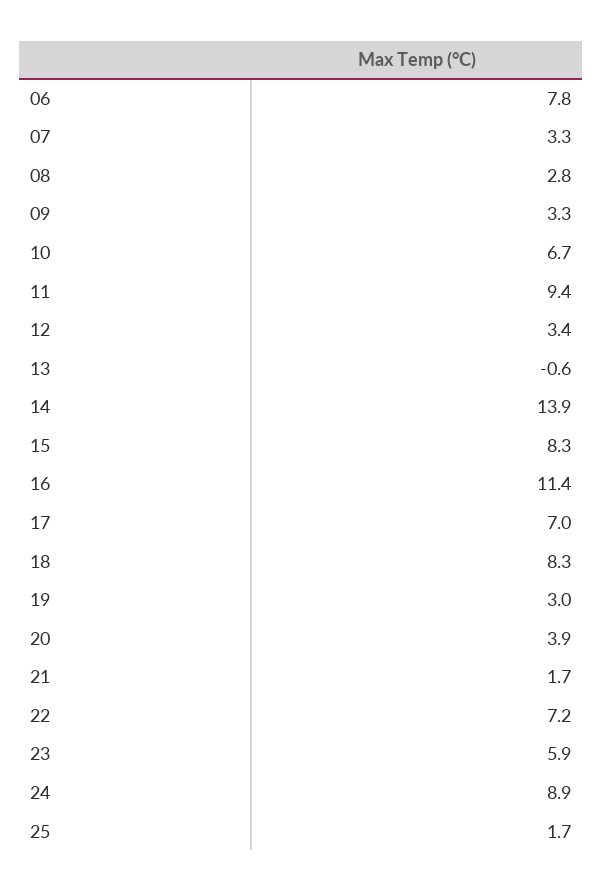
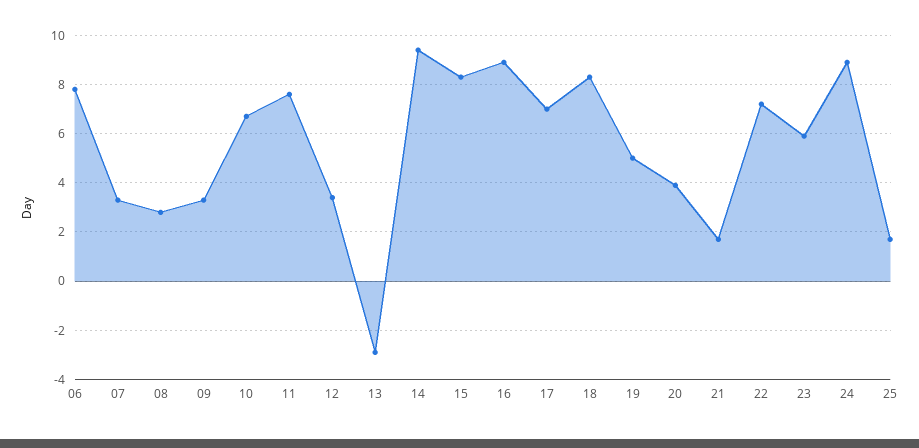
11: 9.4 -> 7.5
13: -0.6 -> -3
14: 13.9 -> 9.5
16: 11.4 -> 9
19: 3 -> 5

